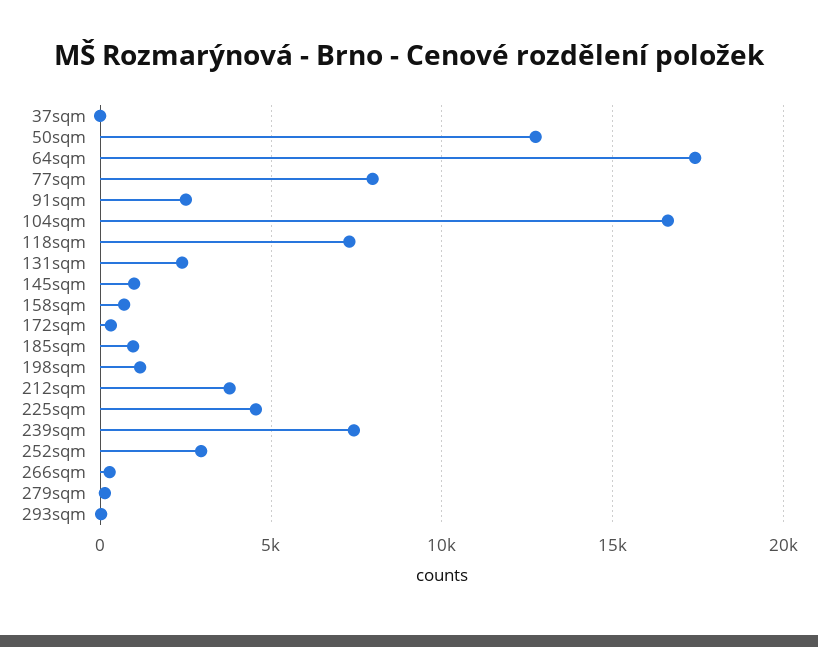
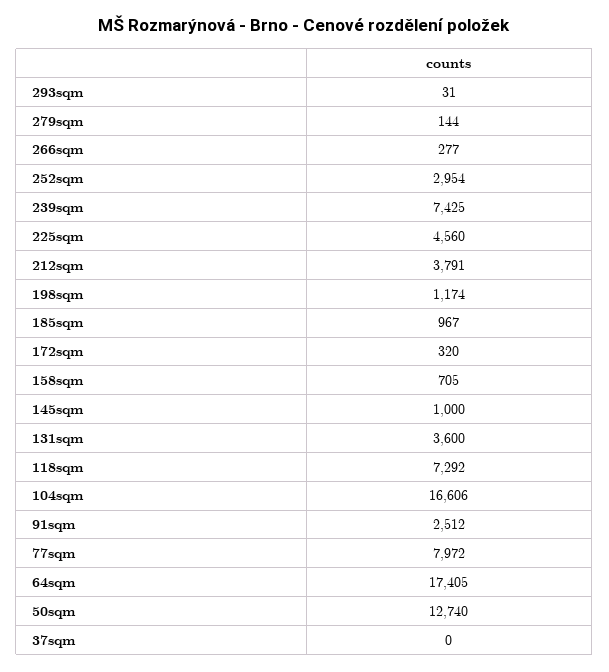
131sqm: 2500 -> 3600

